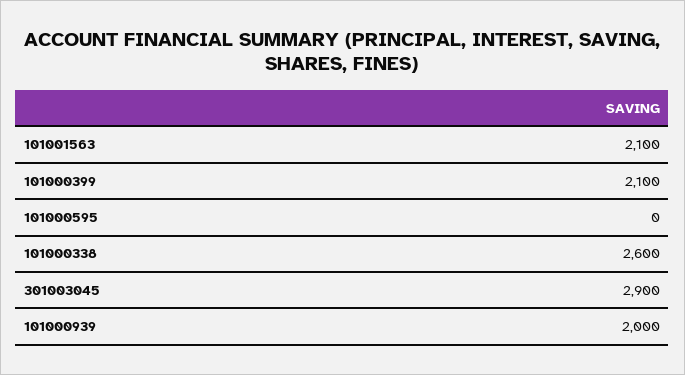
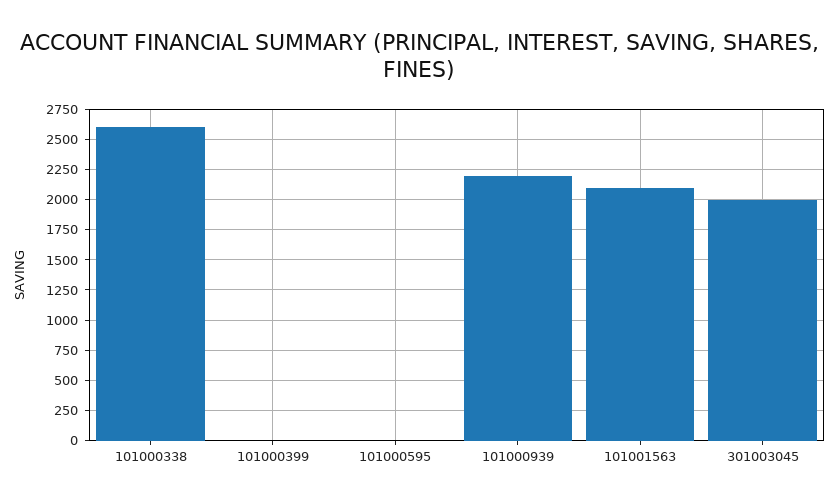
101000399: 2100 -> 0
301003045: 2900 -> 2000
101000939: 2000 -> 2200

